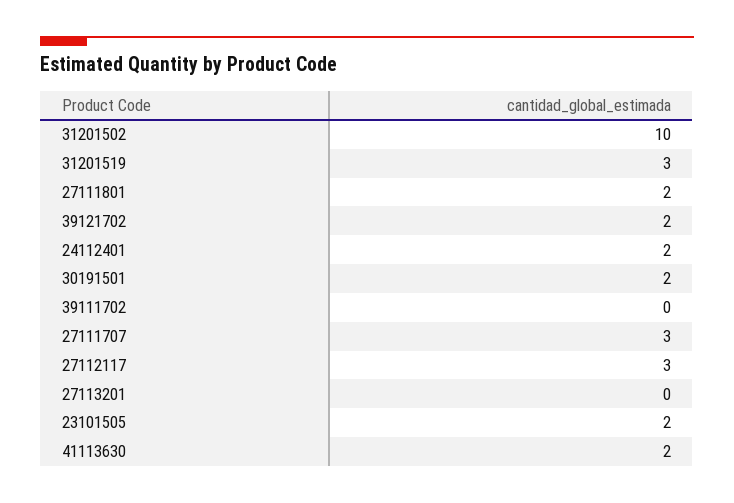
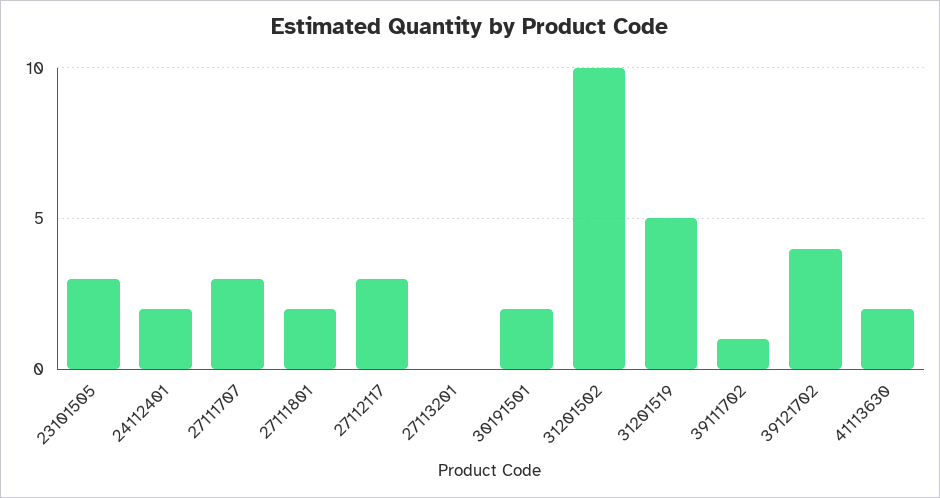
31201519: 3 -> 5
39121702: 2 -> 4
39111702: 0 -> 1
23101505: 2 -> 3

